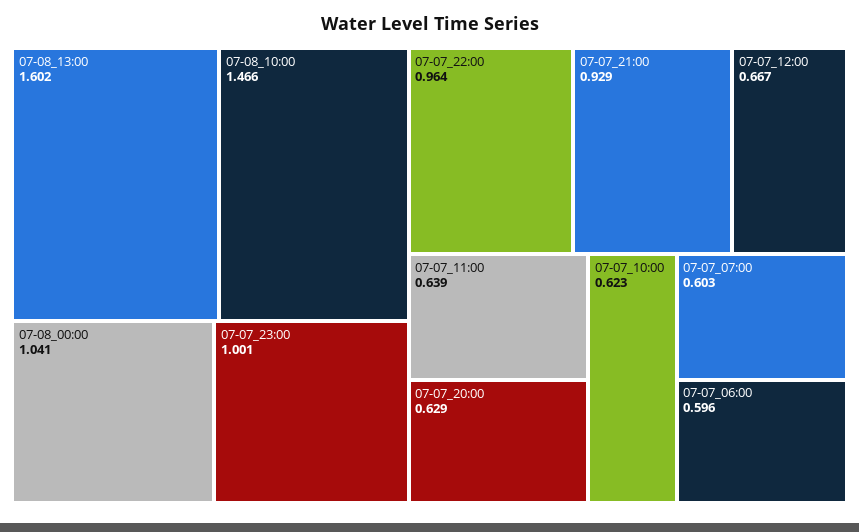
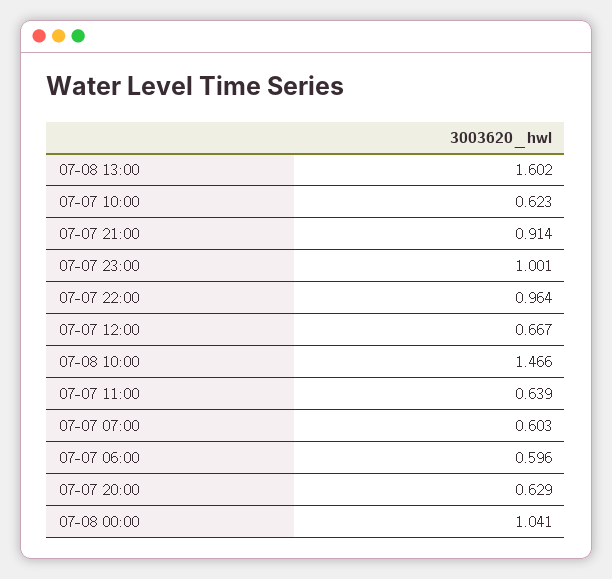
07-07_21:00: 0.929 -> 0.914

